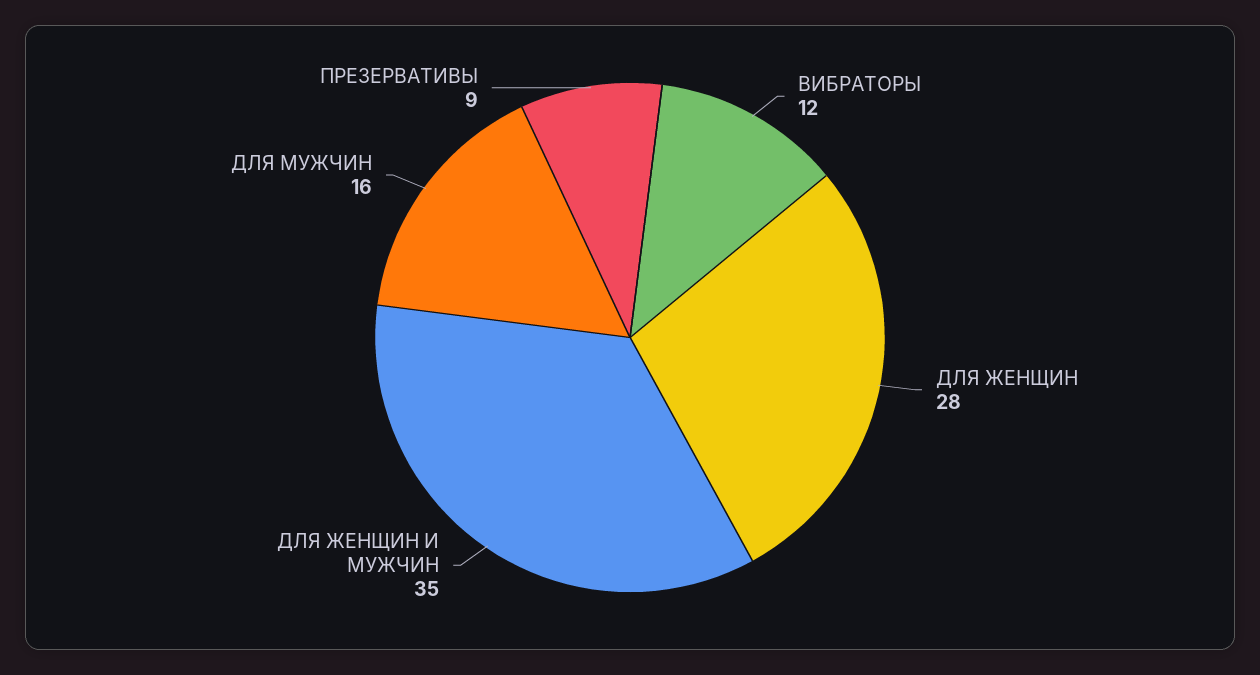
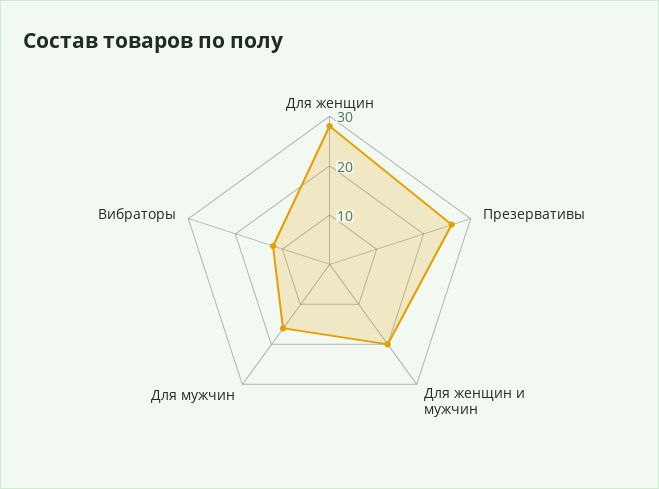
ДЛЯ ЖЕНЩИН И МУЖЧИН: 35 -> 20
ПРЕЗЕРВАТИВЫ: 9 -> 25

